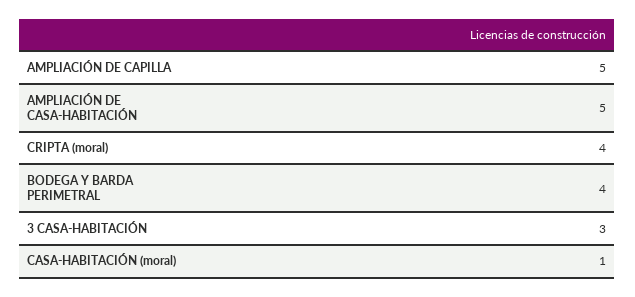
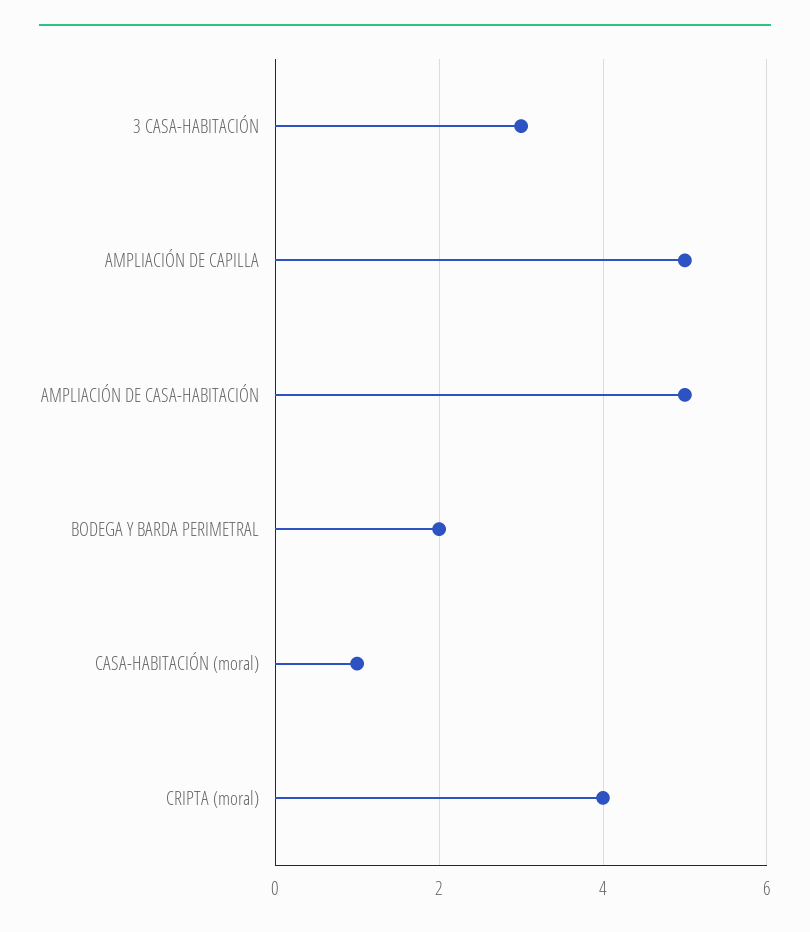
BODEGA Y BARDA PERIMETRAL: 4 -> 2

